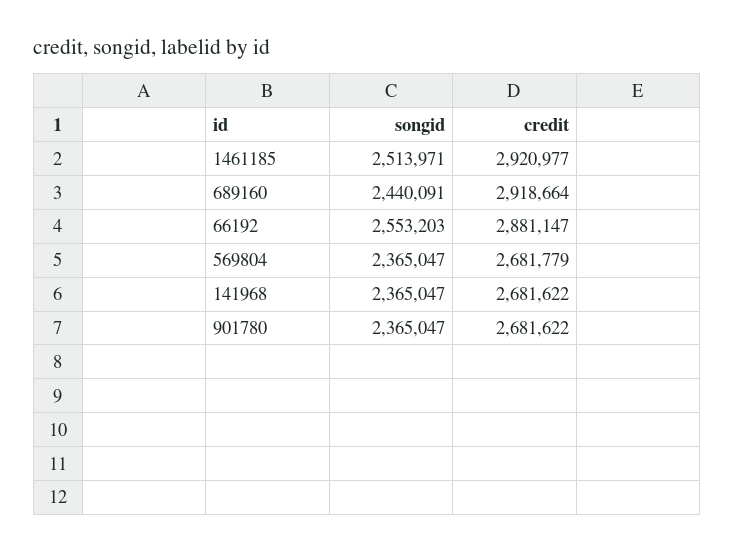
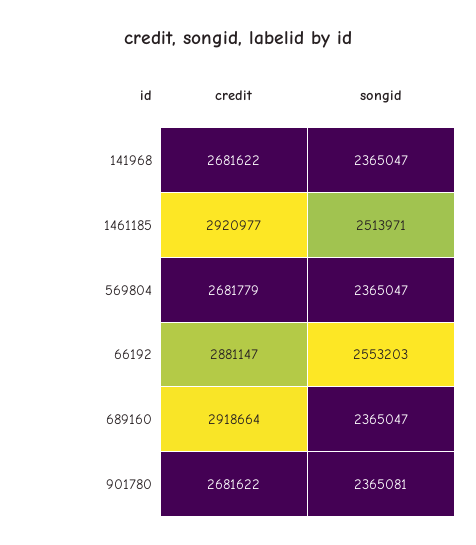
songid, 689160: 2440091 -> 2365047
songid, 901780: 2365047 -> 2365081

